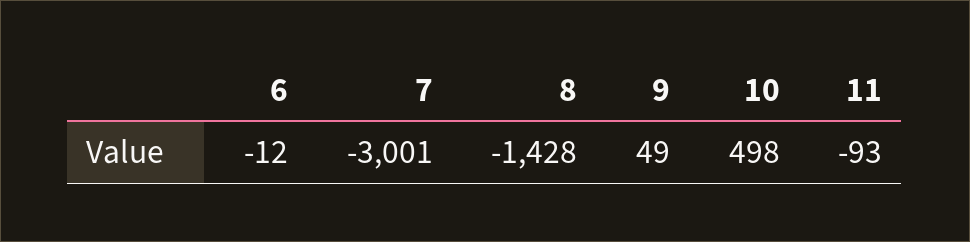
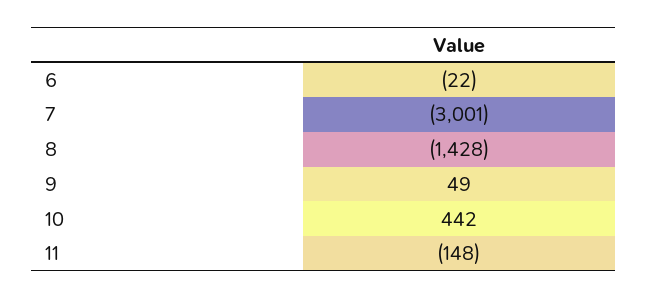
6: -12 -> -22
10: 498 -> 442
11: -93 -> -148

